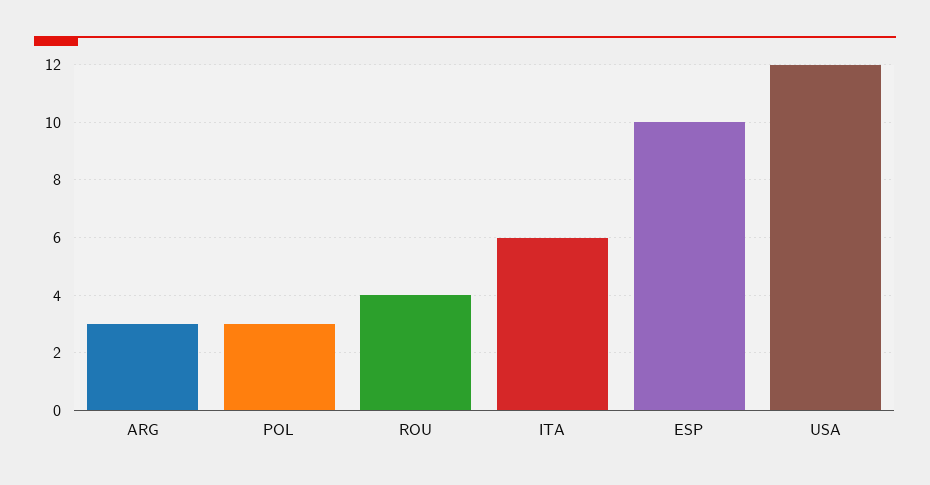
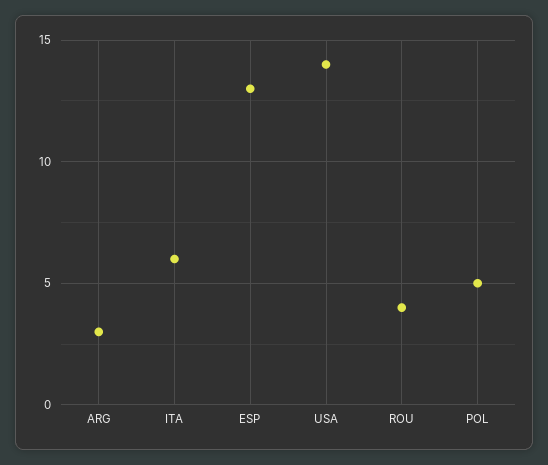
POL: 3 -> 5
ESP: 10 -> 13
USA: 12 -> 14

